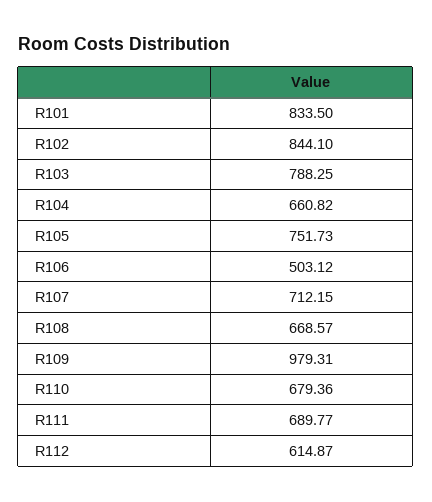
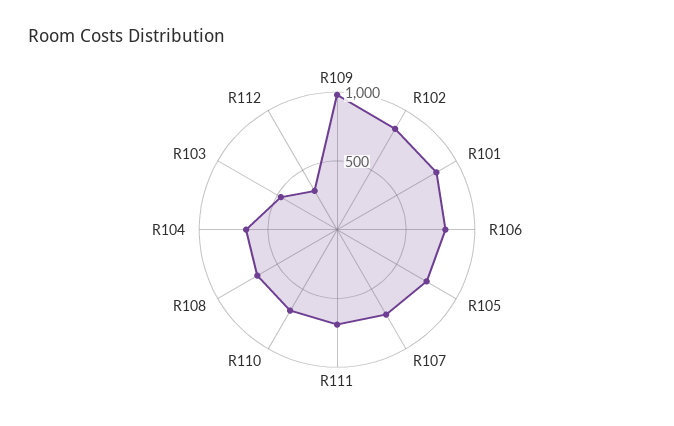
R103: 788.25 -> 500
R106: 503.12 -> 800
R112: 614.87 -> 300

